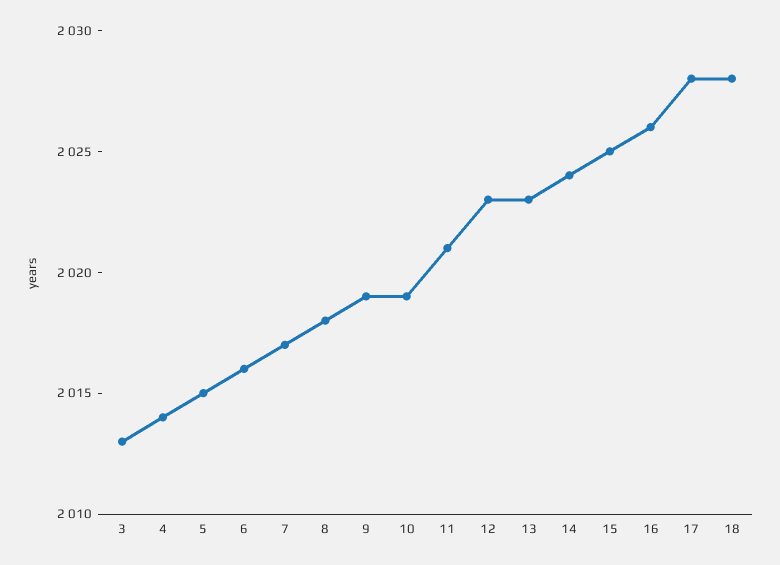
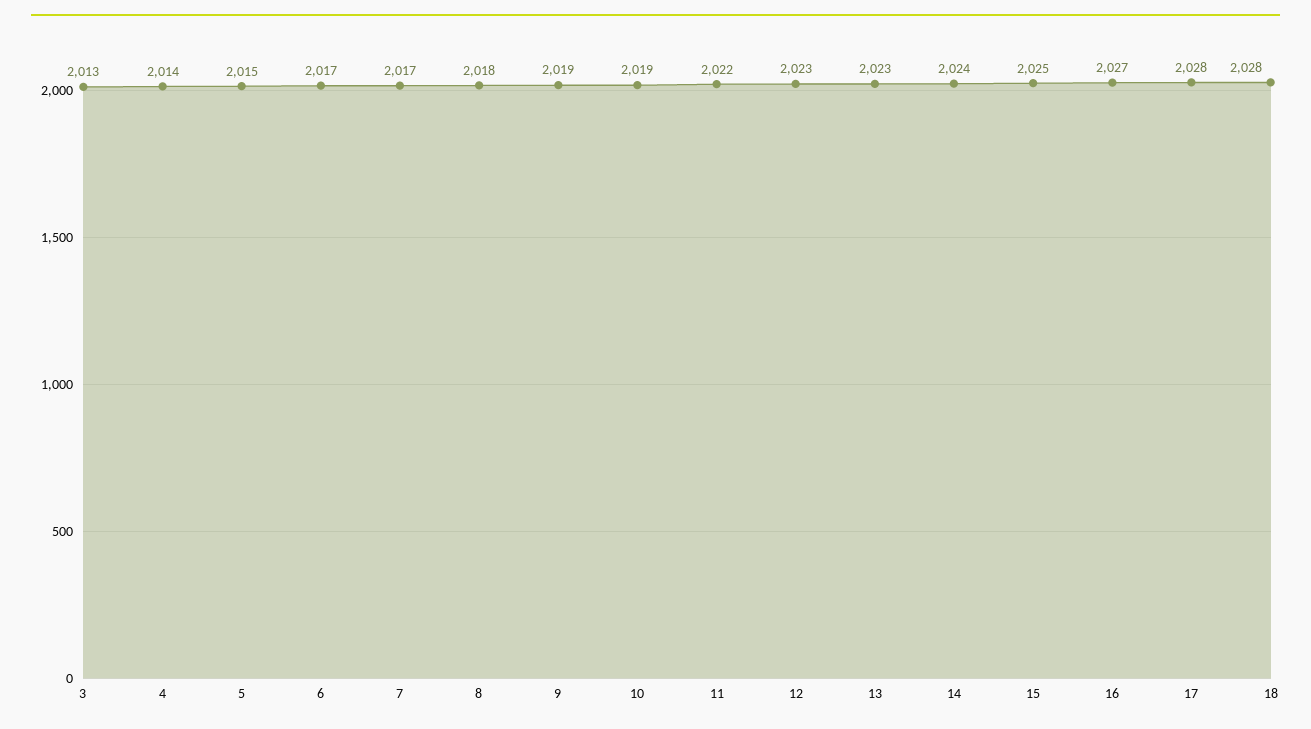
6: 2016 -> 2017
11: 2021 -> 2022
16: 2026 -> 2027

